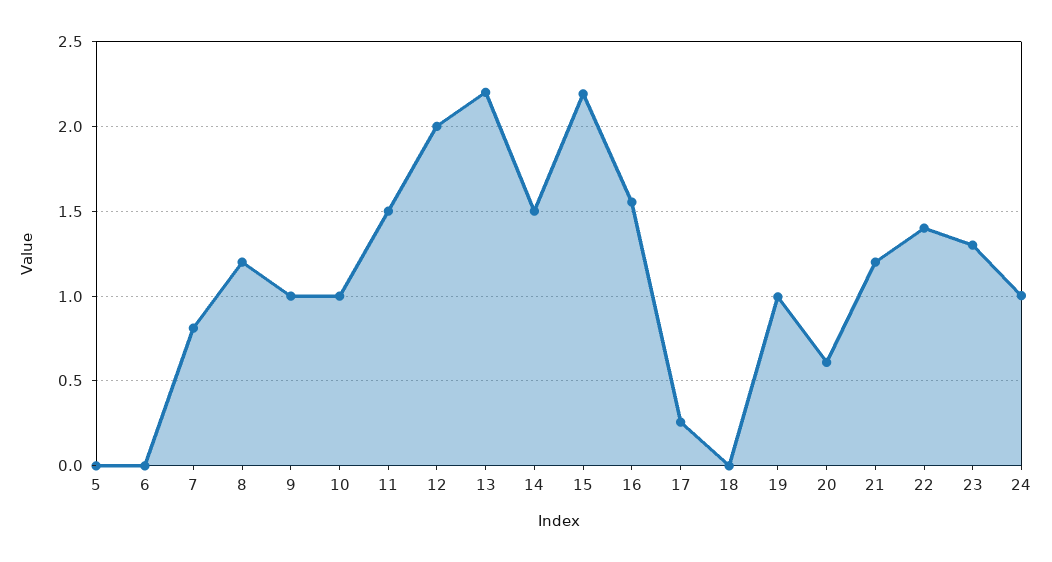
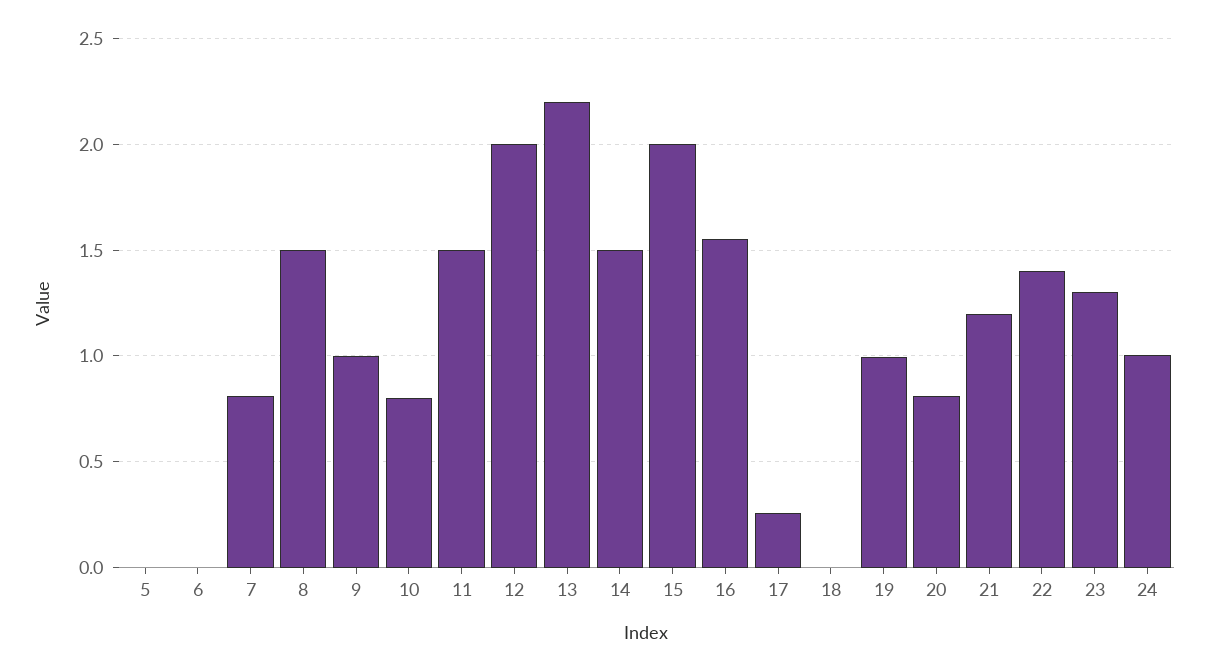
8: 1.2 -> 1.5
10: 1 -> 0.8
15: 2.2 -> 2
20: 0.6 -> 0.8

